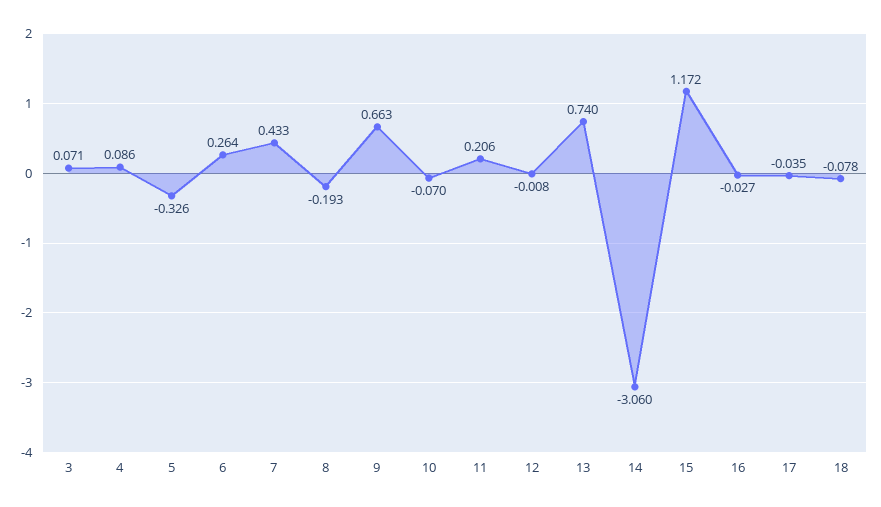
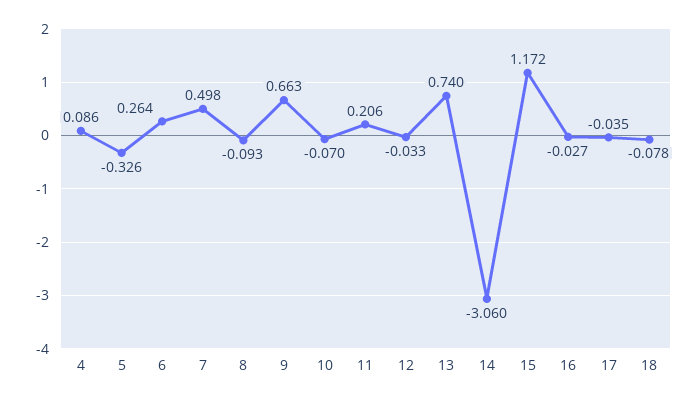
3: 0.071 -> none
7: 0.433 -> 0.498
8: -0.193 -> -0.093
12: -0.008 -> -0.033

